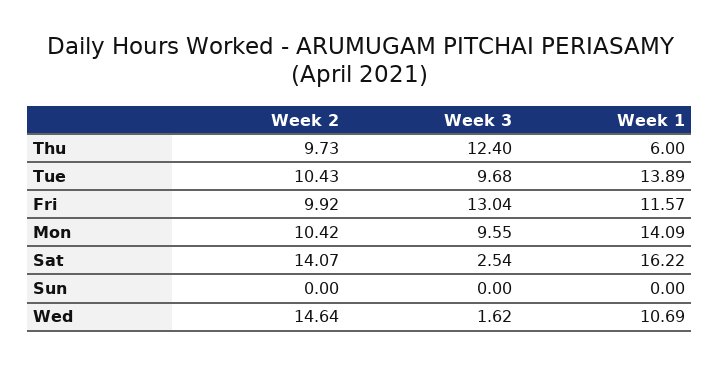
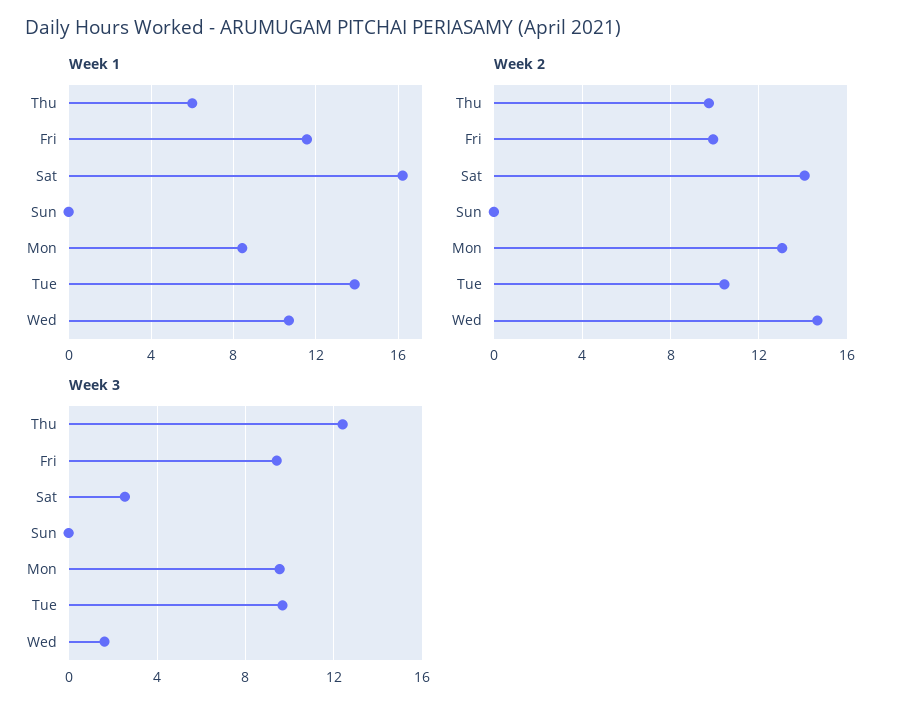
Week 3, Fri: 13.04 -> 9.5
Week 2, Mon: 10.42 -> 13
Week 1, Mon: 14.09 -> 8.5

